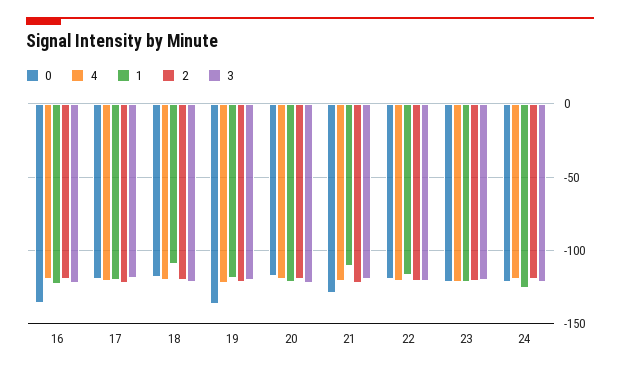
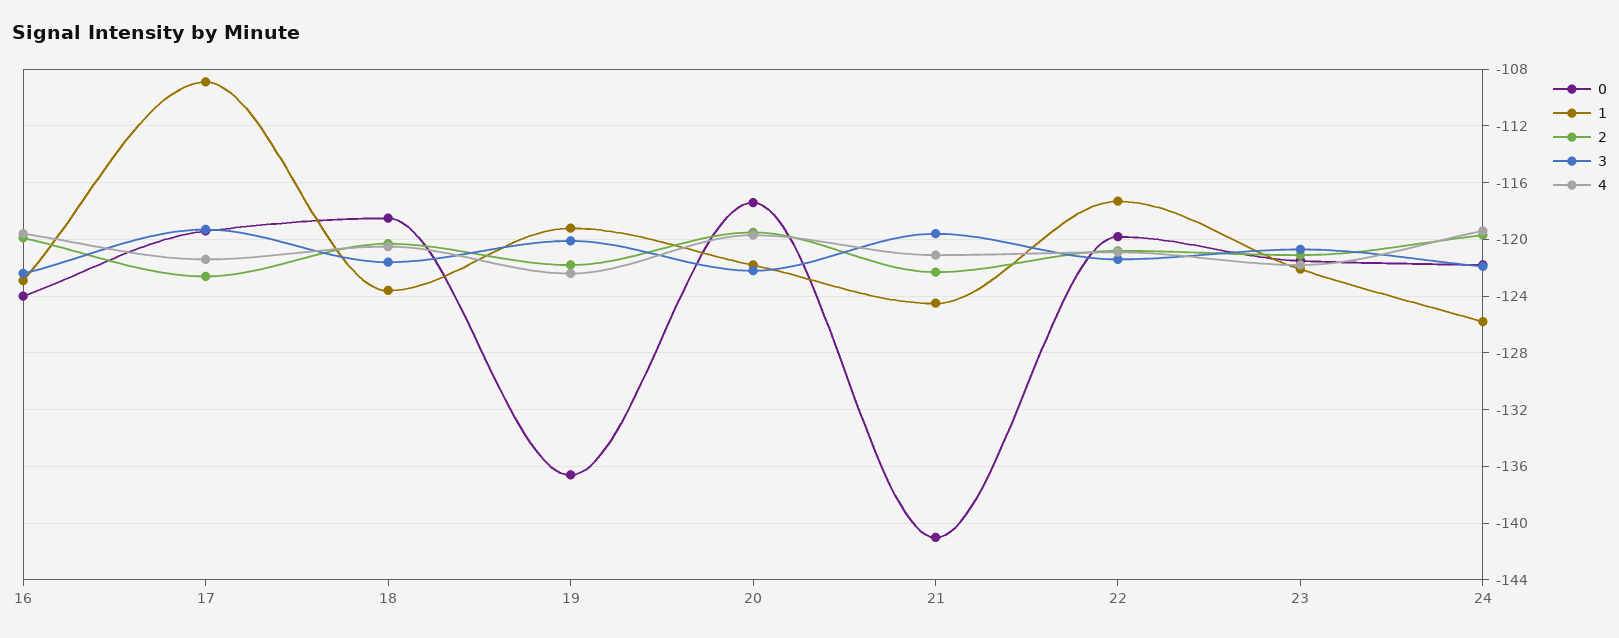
0, 16: -135 -> -124
1, 17: -120 -> -109
1, 18: -110 -> -123.5
0, 21: -130 -> -141
1, 21: -110 -> -124.5

